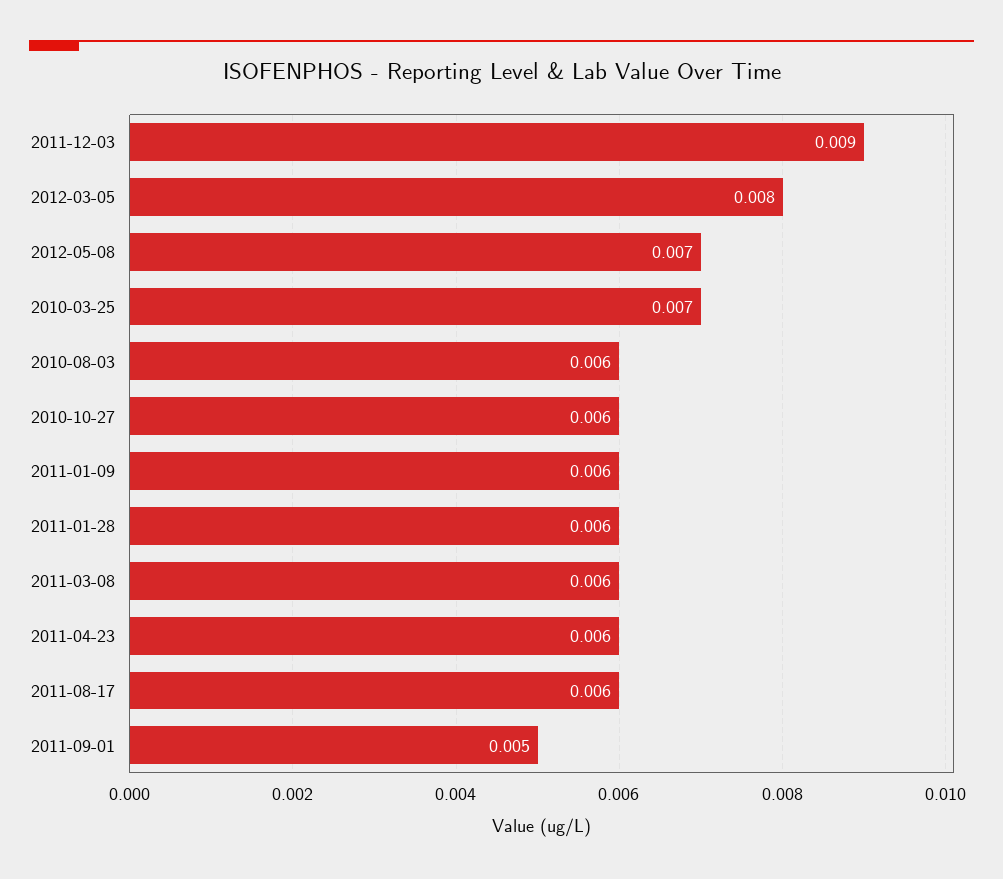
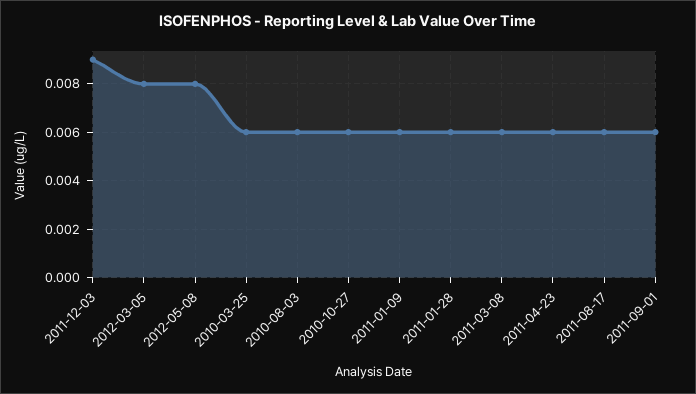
2012-05-08: 0.007 -> 0.008
2010-03-25: 0.007 -> 0.006
2011-09-01: 0.005 -> 0.006

